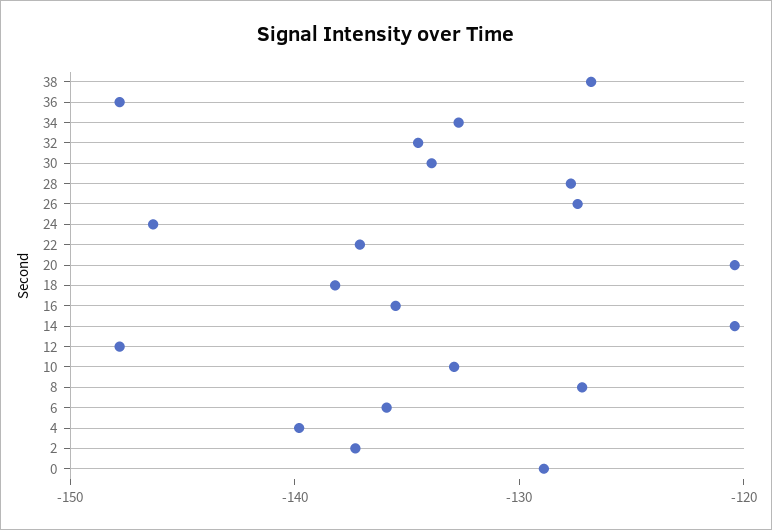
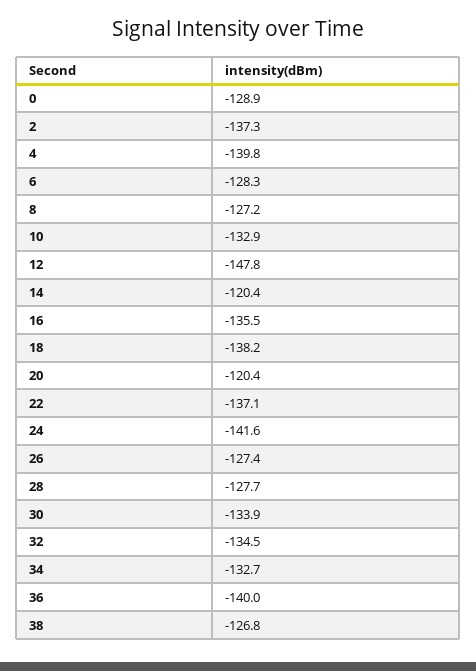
36: -148 -> -140
24: -146 -> -141.6
6: -136 -> -128.3

